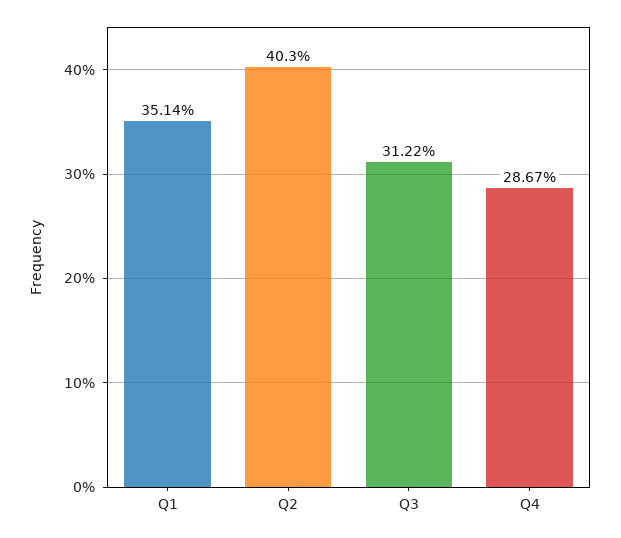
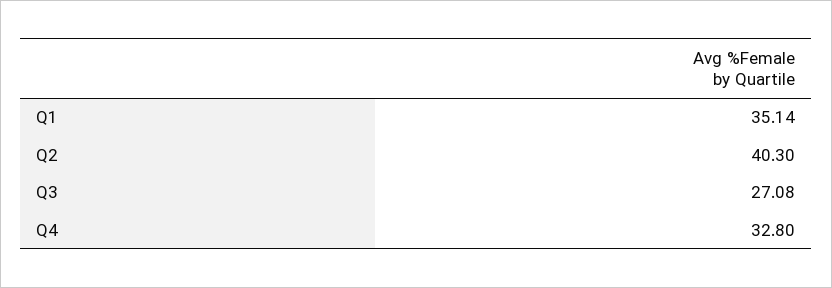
Q3: 31.22 -> 27.08
Q4: 28.67 -> 32.8

